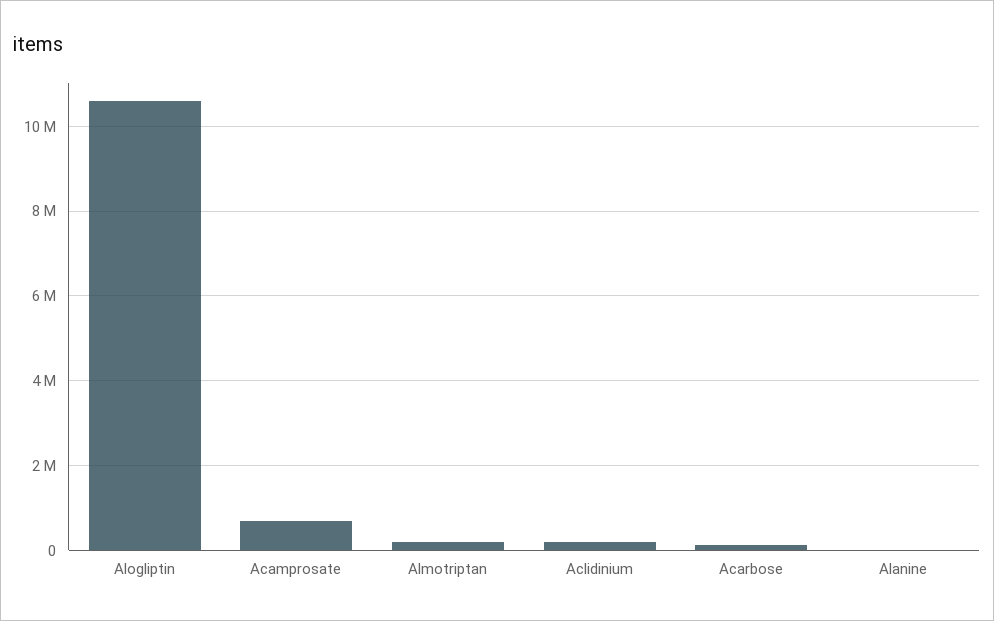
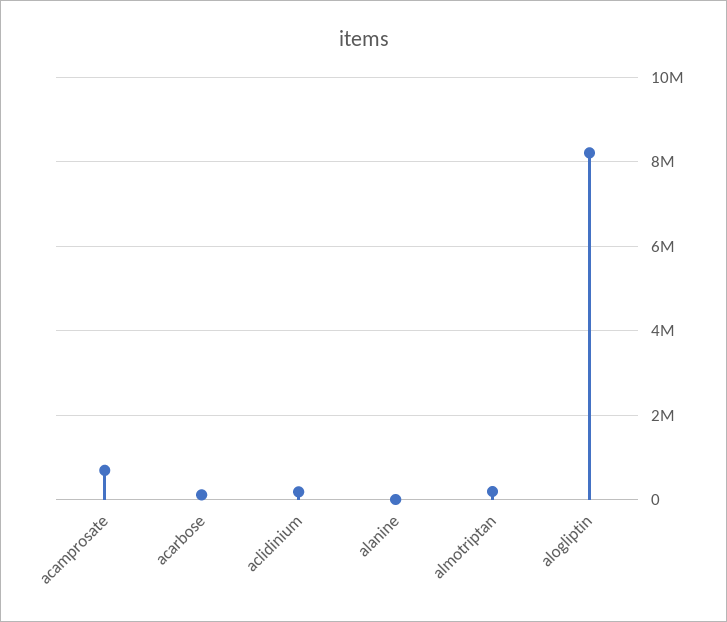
Alogliptin: 10600000 -> 8200000

